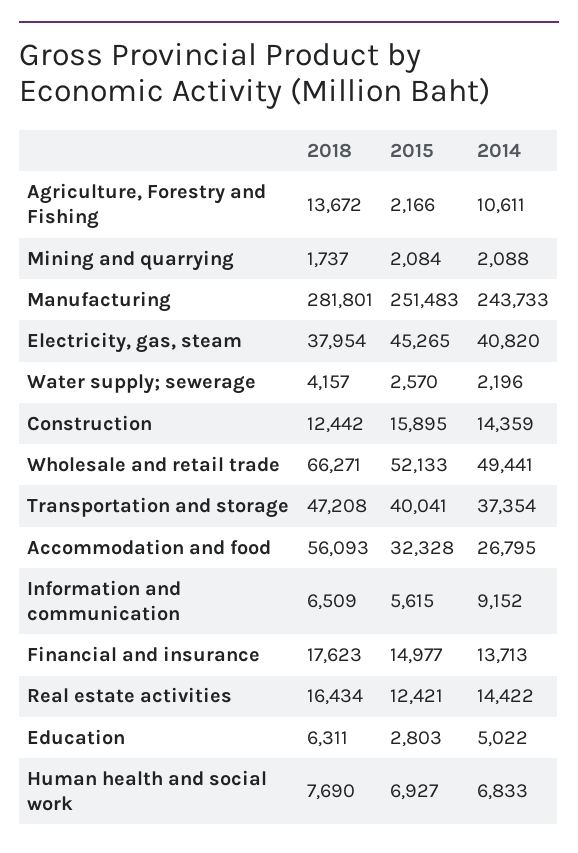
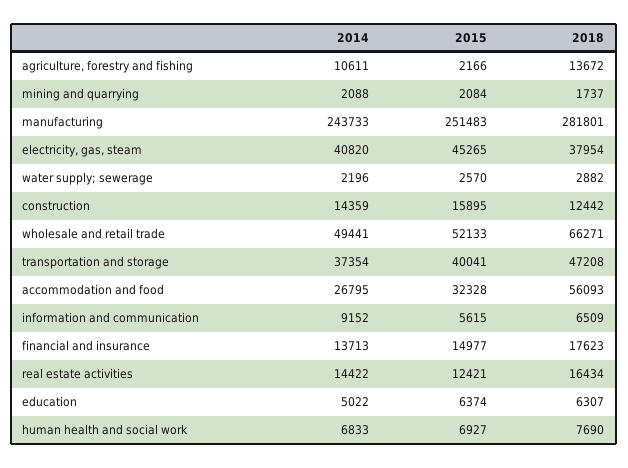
2018, Water supply; sewerage: 4157 -> 2882
2018, Education: 6311 -> 6307
2015, Education: 2803 -> 6374

